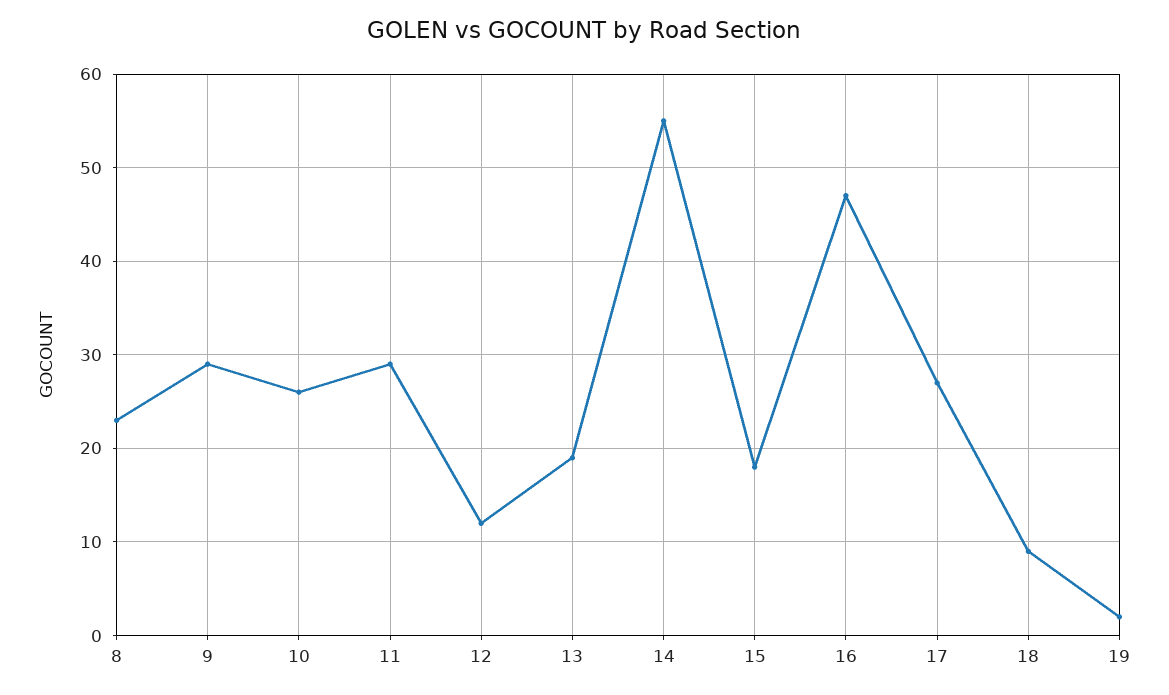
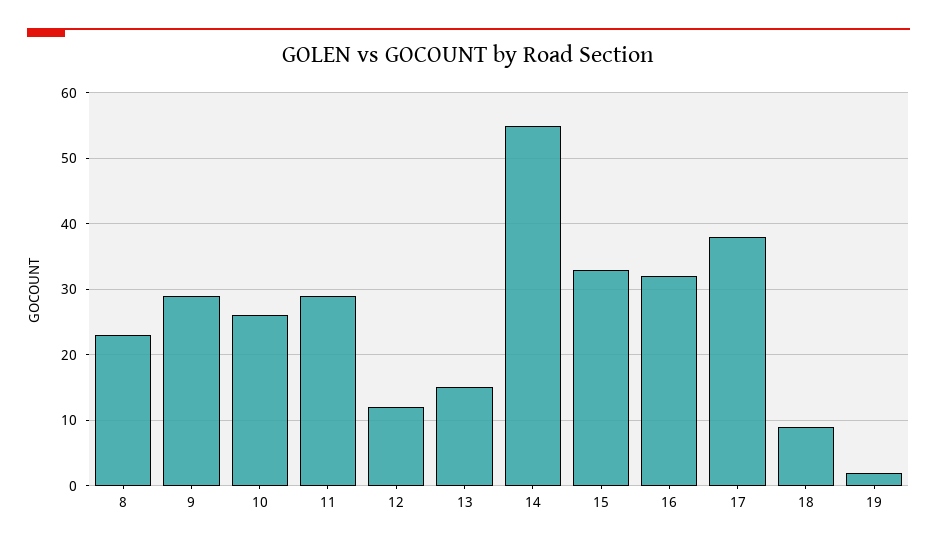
13: 19 -> 15
15: 18 -> 33
16: 47 -> 32
17: 27 -> 38

